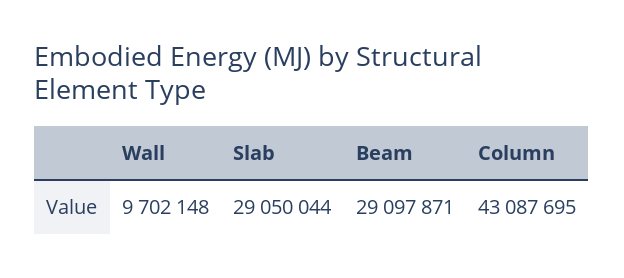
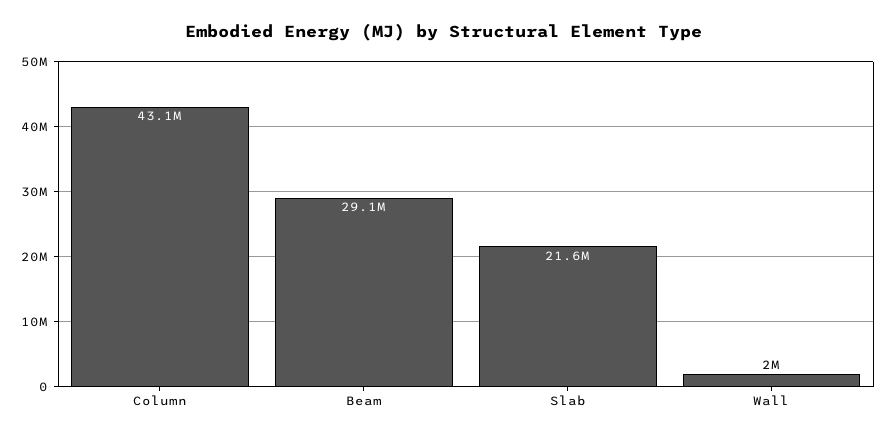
Wall: 9702148 -> 2000000
Slab: 29050044 -> 21600000

